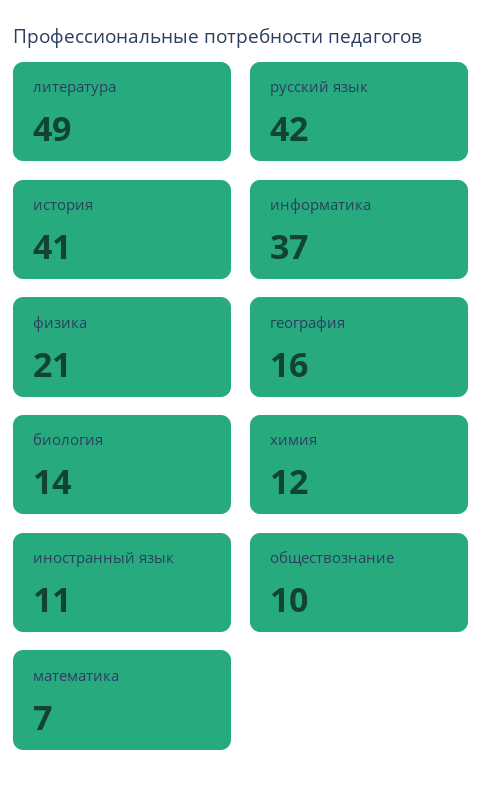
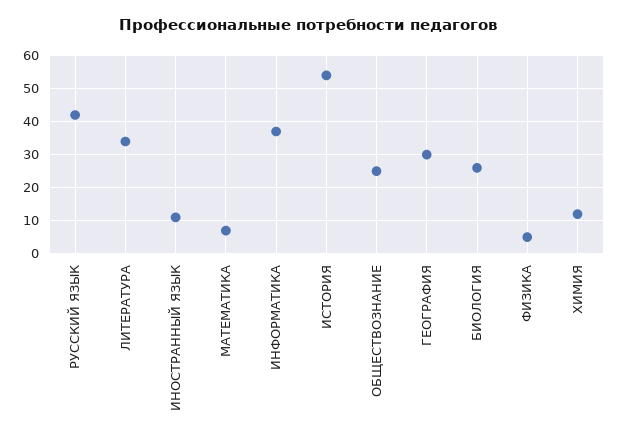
литература: 49 -> 35
история: 41 -> 55
физика: 21 -> 5
география: 16 -> 30
биология: 14 -> 25
обществознание: 10 -> 25

